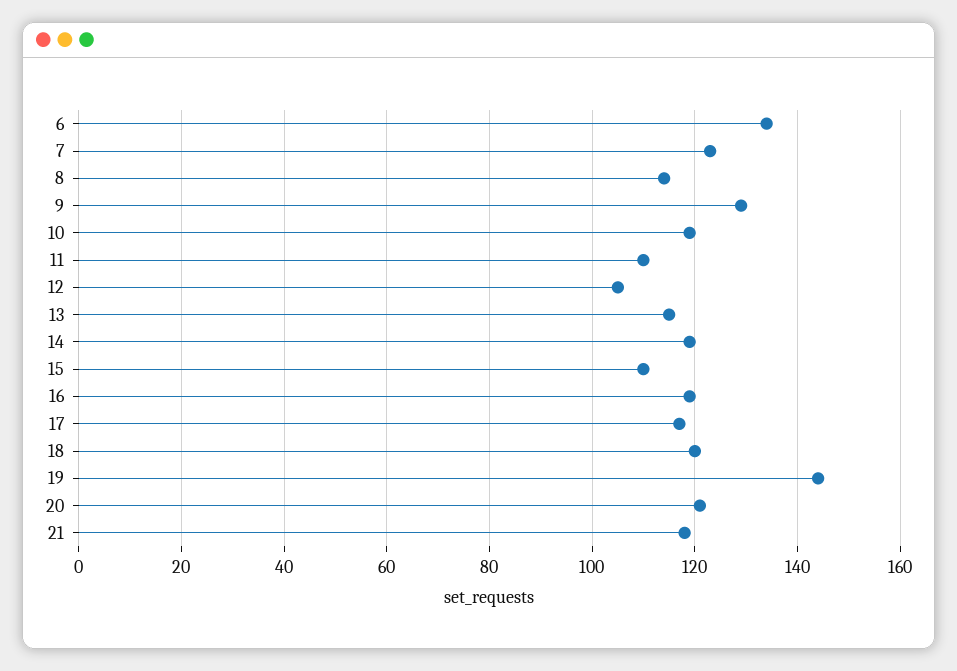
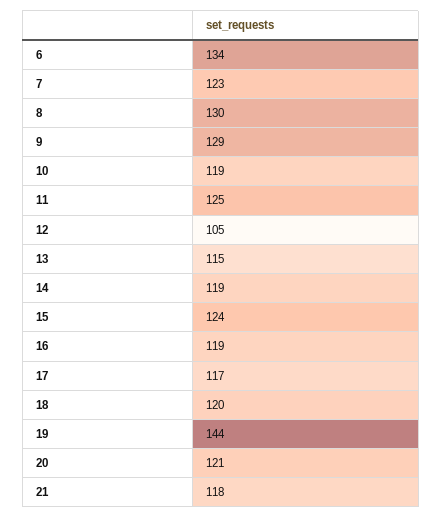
8: 115 -> 130
11: 110 -> 125
15: 110 -> 124

